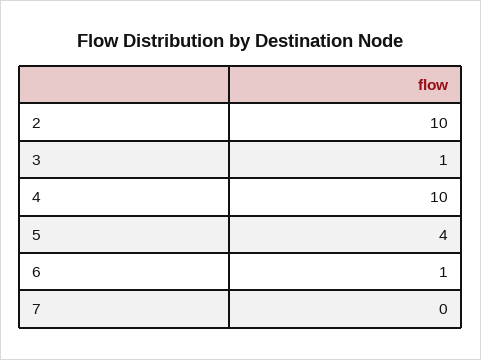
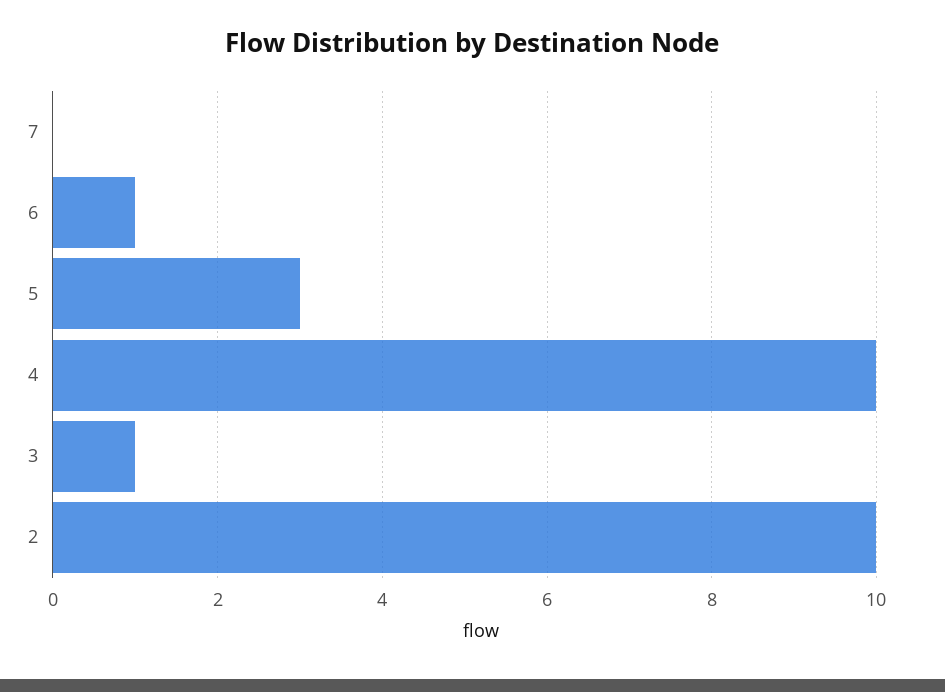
5: 4 -> 3

